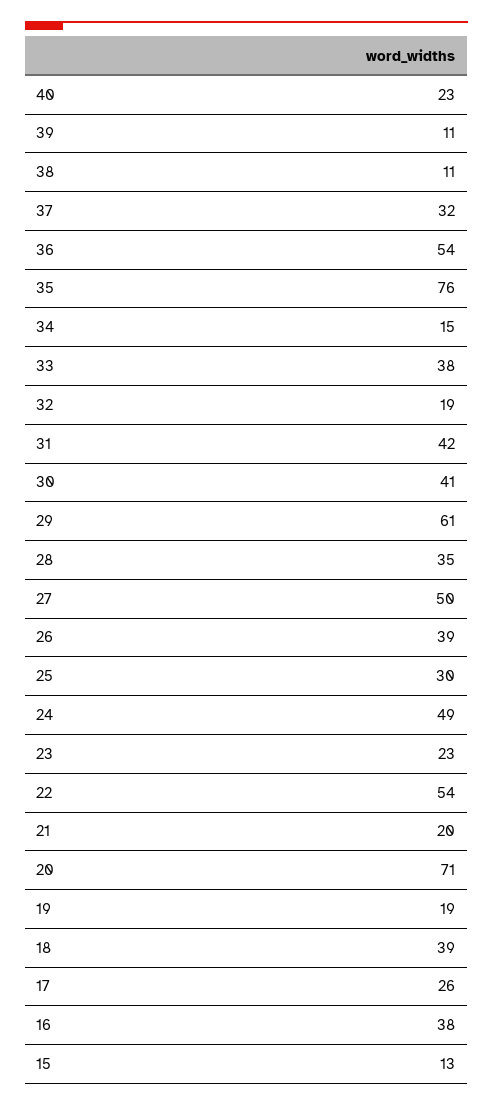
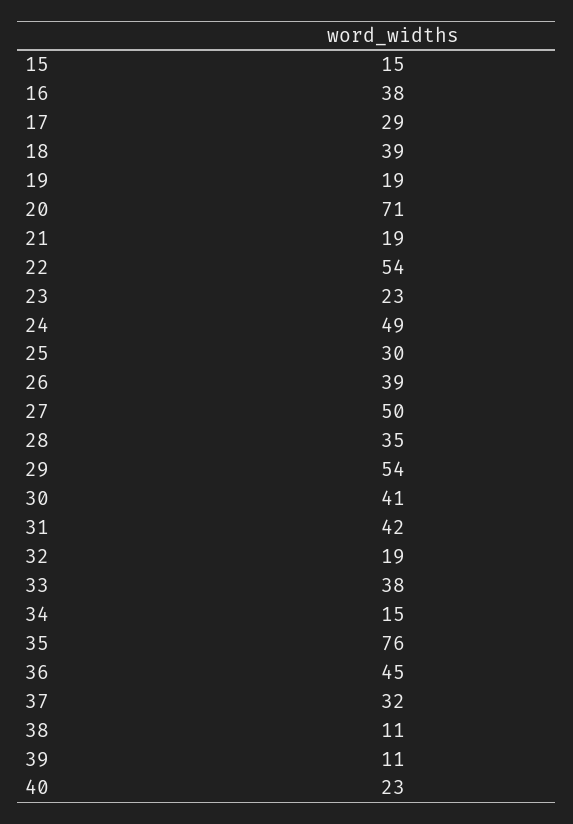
36: 54 -> 45
29: 61 -> 54
21: 20 -> 19
17: 26 -> 29
15: 13 -> 15

